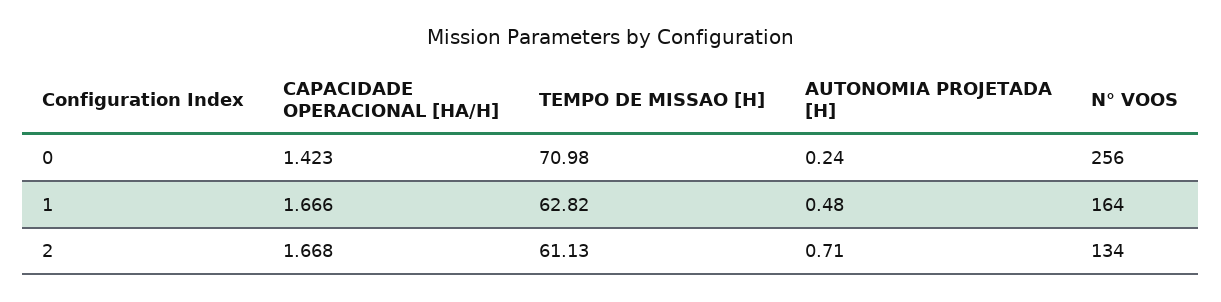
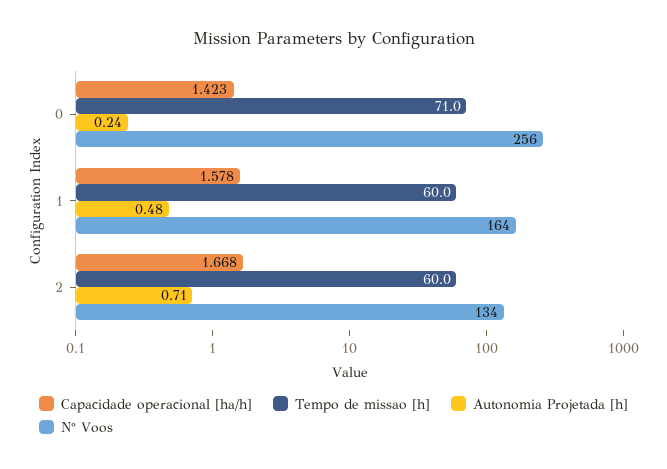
CAPACIDADE OPERACIONAL [HA/H], 1: 1.666 -> 1.578
TEMPO DE MISSAO [H], 1: 62.82 -> 60
TEMPO DE MISSAO [H], 2: 61.13 -> 60

